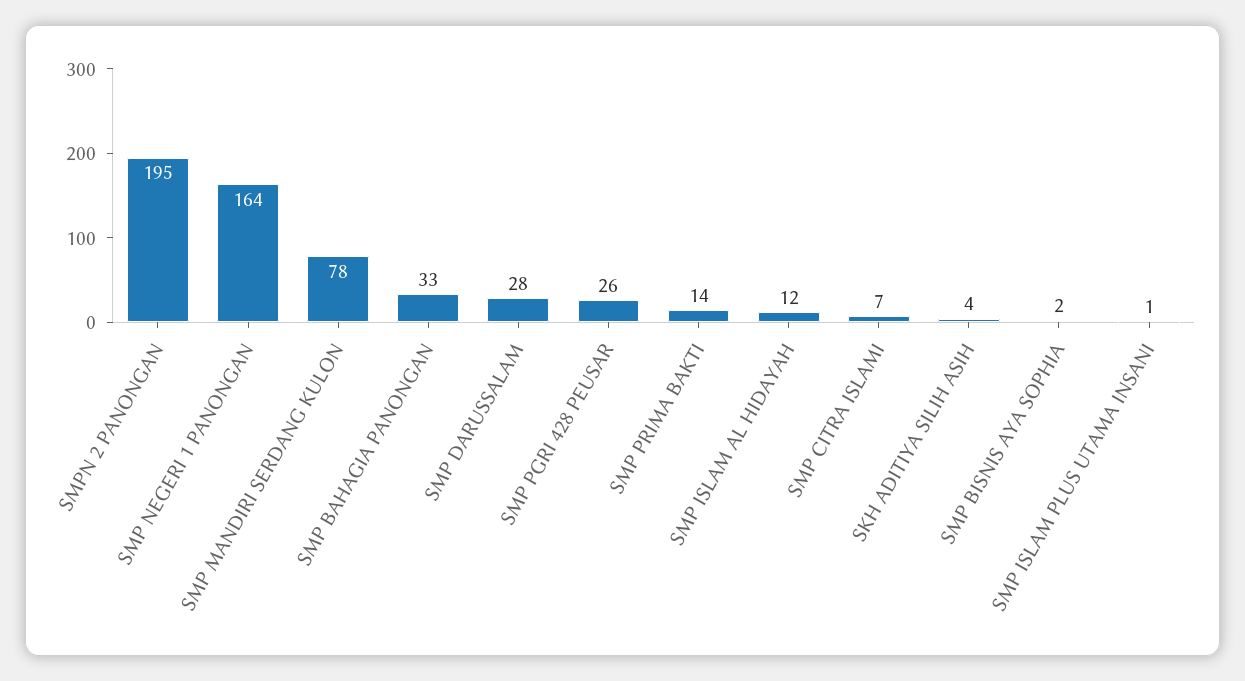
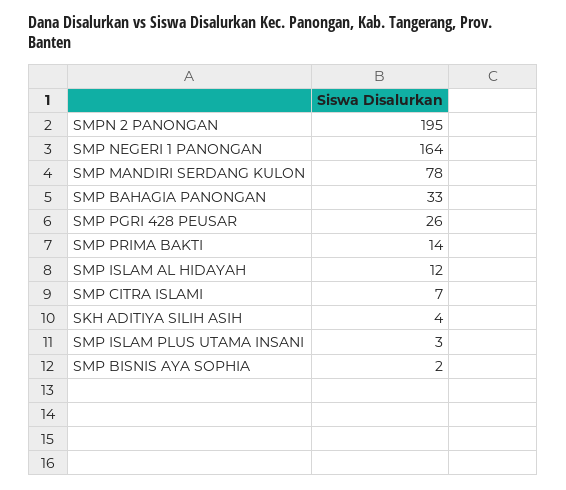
SMP DARUSSALAM: 28 -> none
SMP ISLAM PLUS UTAMA INSANI: 1 -> 3

